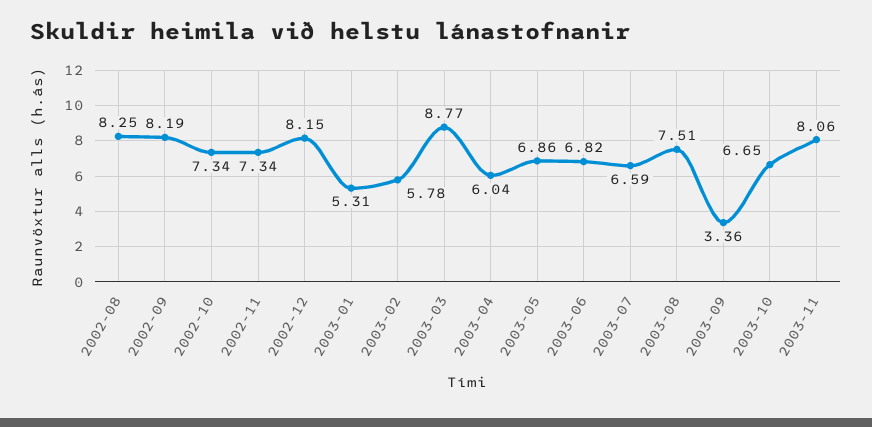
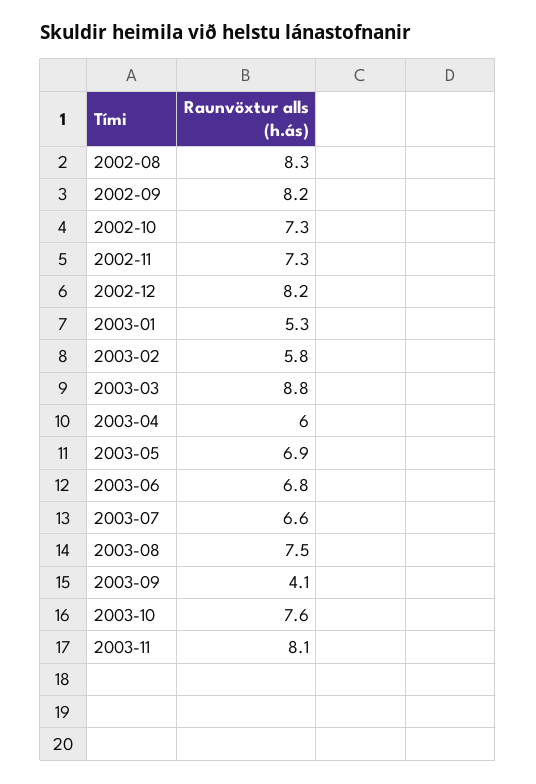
2003-09: 3.36 -> 4.1
2003-10: 6.65 -> 7.6

